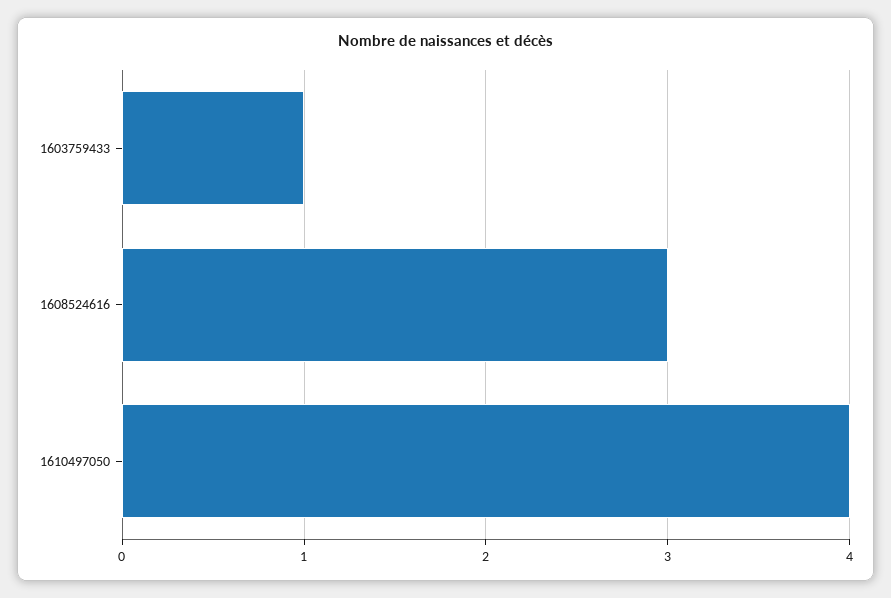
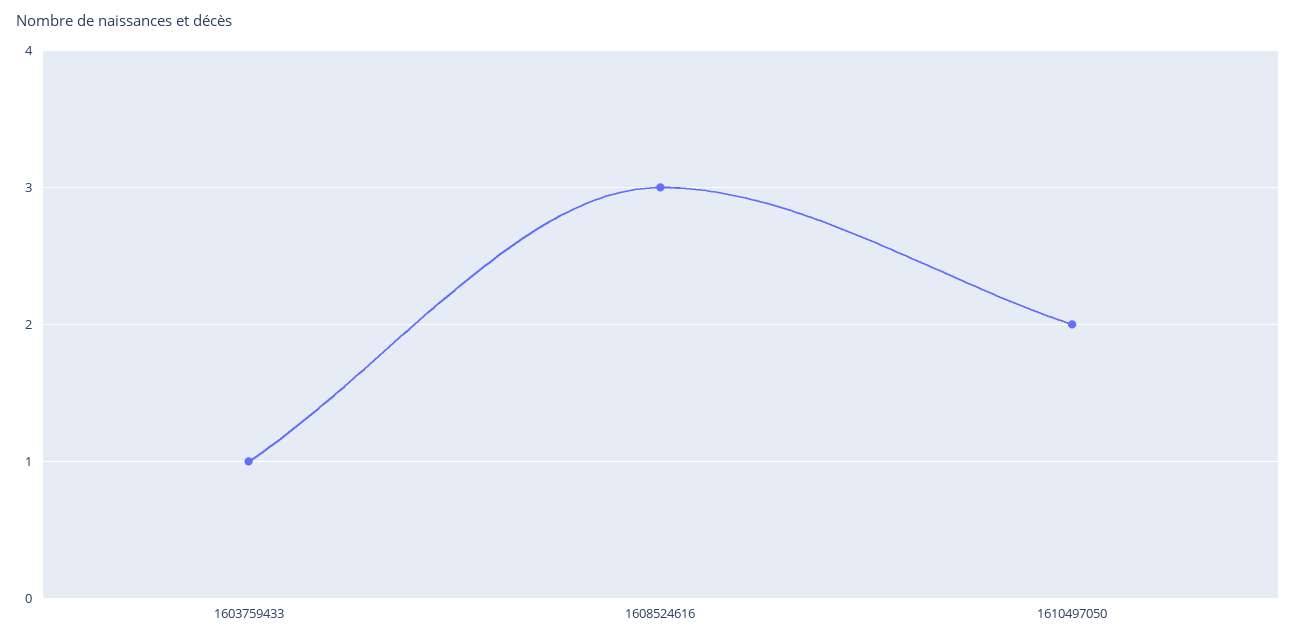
1610497050: 4 -> 2

